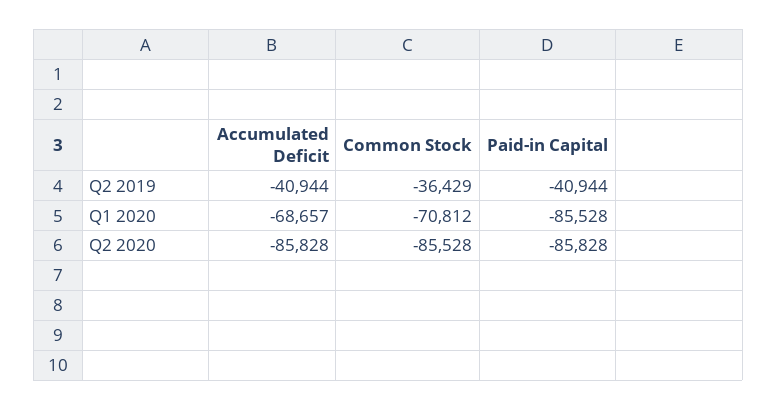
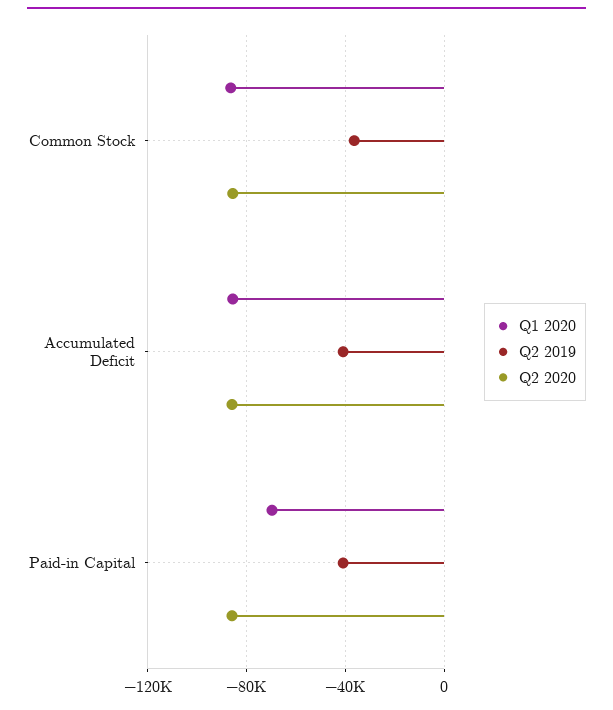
Q1 2020, Accumulated Deficit: -68657 -> -85000
Q1 2020, Common Stock: -70812 -> -85000
Q1 2020, Paid-in Capital: -85528 -> -70000

